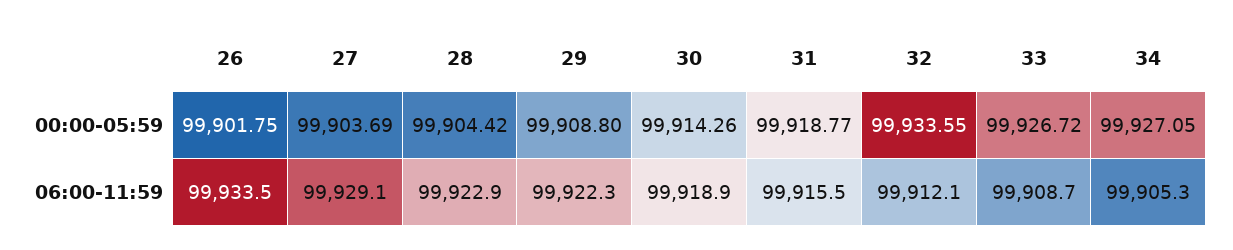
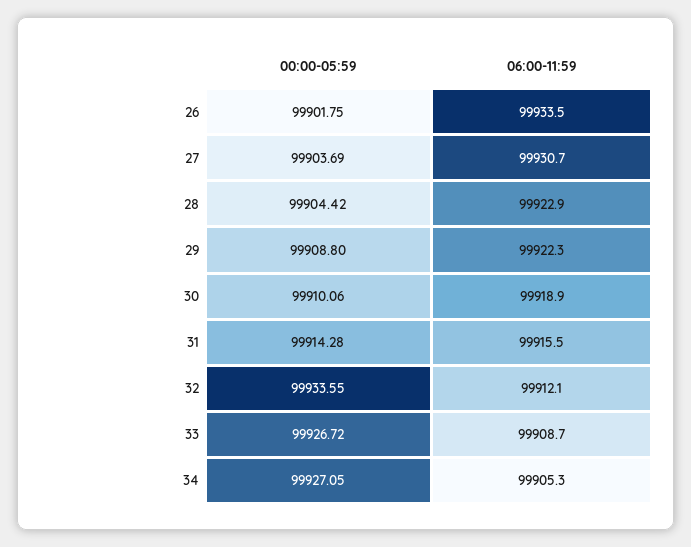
30, 00:00-05:59: 99914.26 -> 99910.06
31, 00:00-05:59: 99918.77 -> 99914.28
27, 06:00-11:59: 99929.1 -> 99930.7

